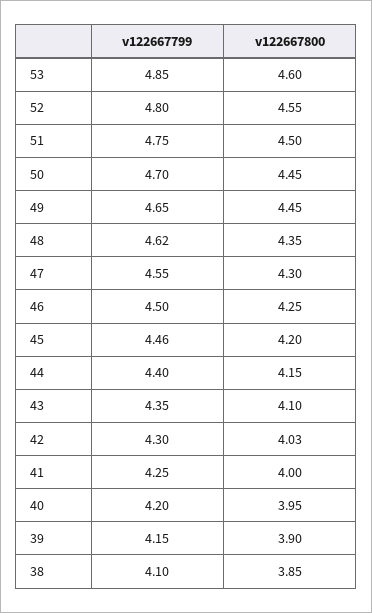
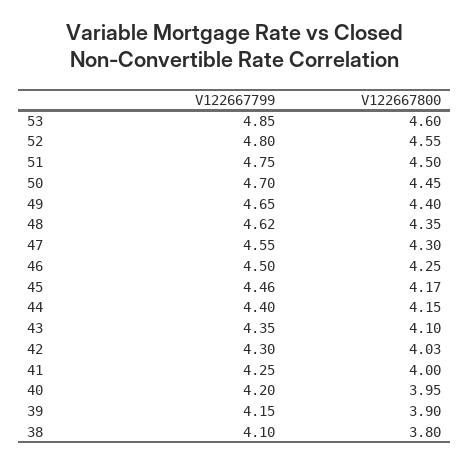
v122667800, 49: 4.45 -> 4.4
v122667800, 45: 4.2 -> 4.17
v122667800, 38: 3.85 -> 3.8

